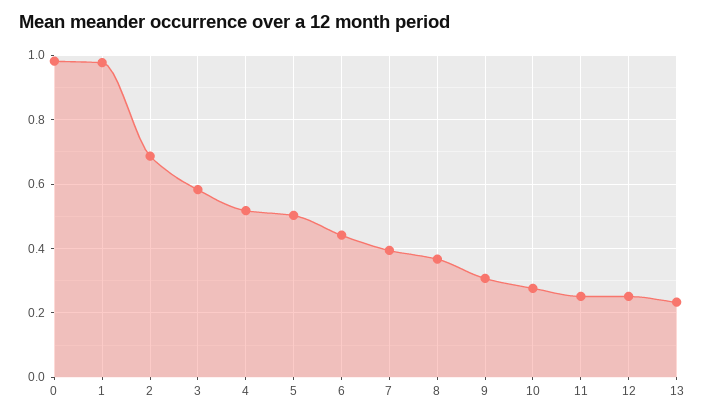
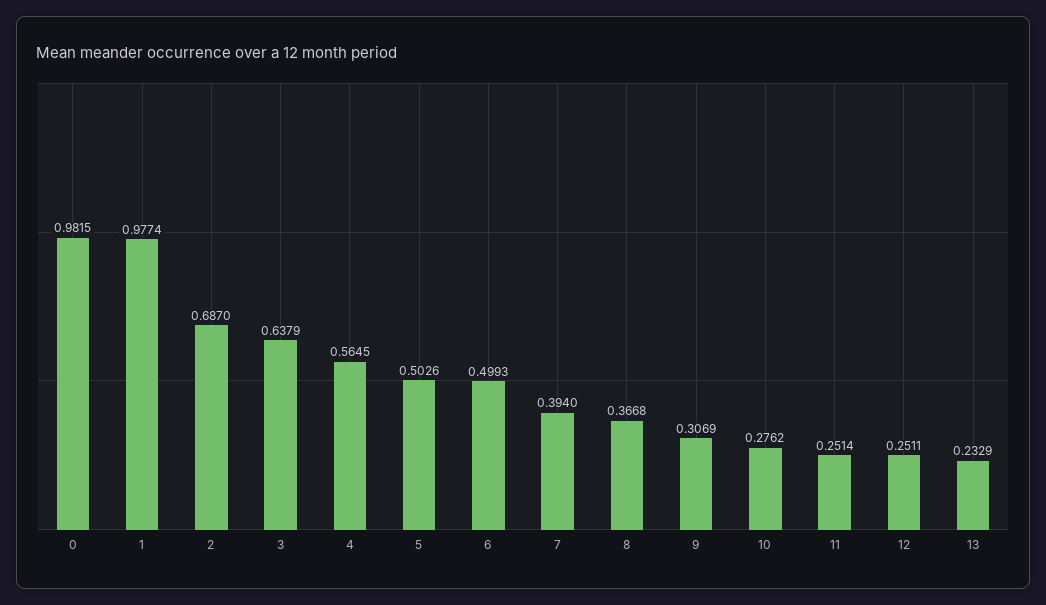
3: 0.58 -> 0.6379
4: 0.52 -> 0.5645
6: 0.44 -> 0.4993

